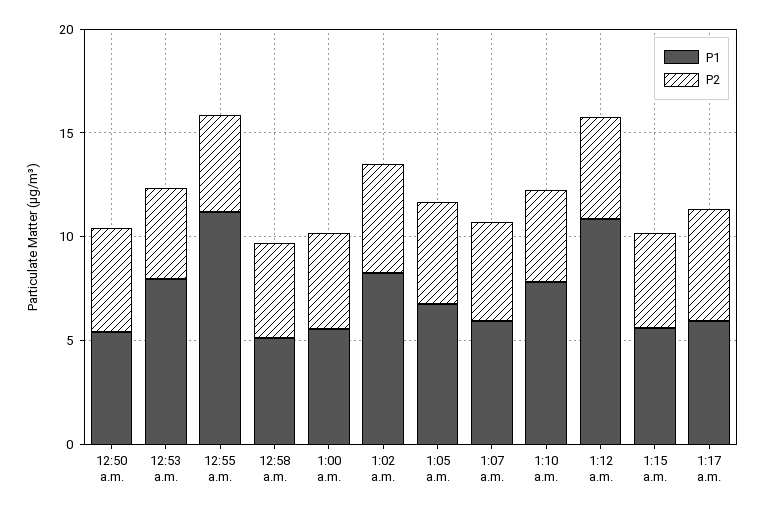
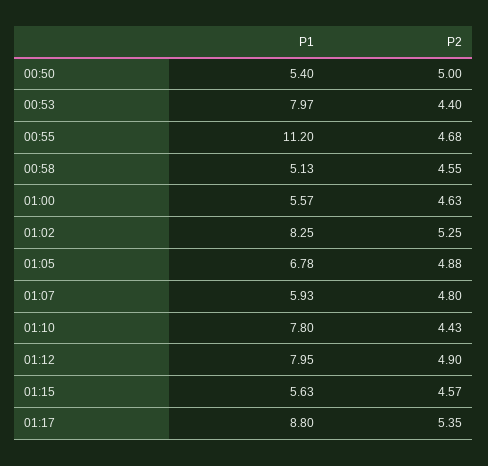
P1, 1:12 a.m.: 11 -> 7.95
P1, 1:17 a.m.: 6 -> 8.8

